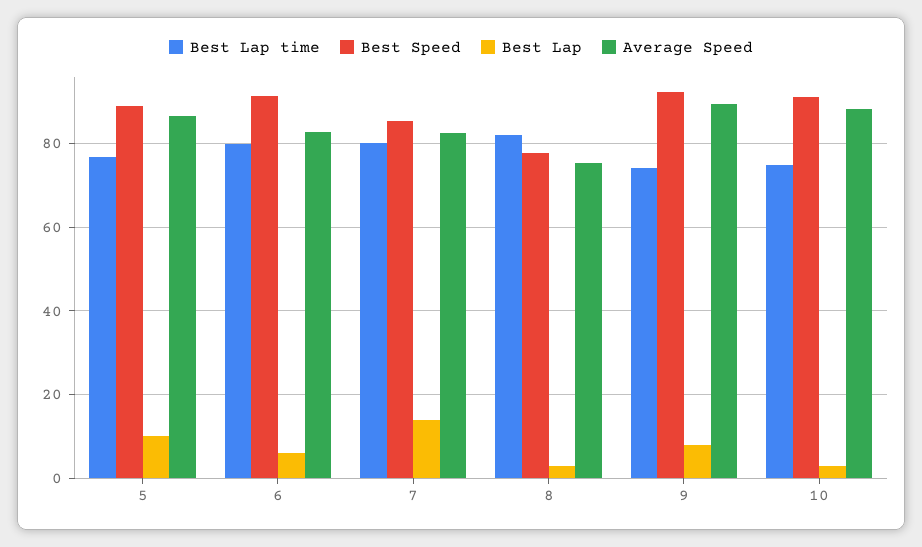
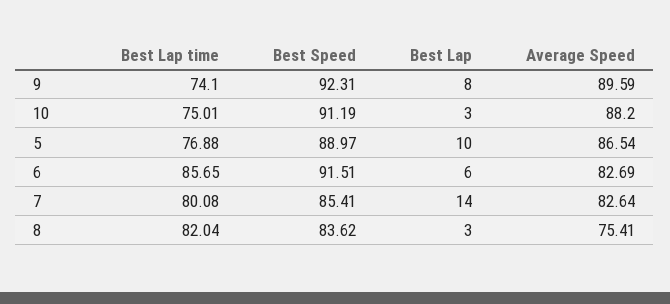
Best Lap time, 6: 80 -> 85.65
Best Speed, 8: 78 -> 83.62

